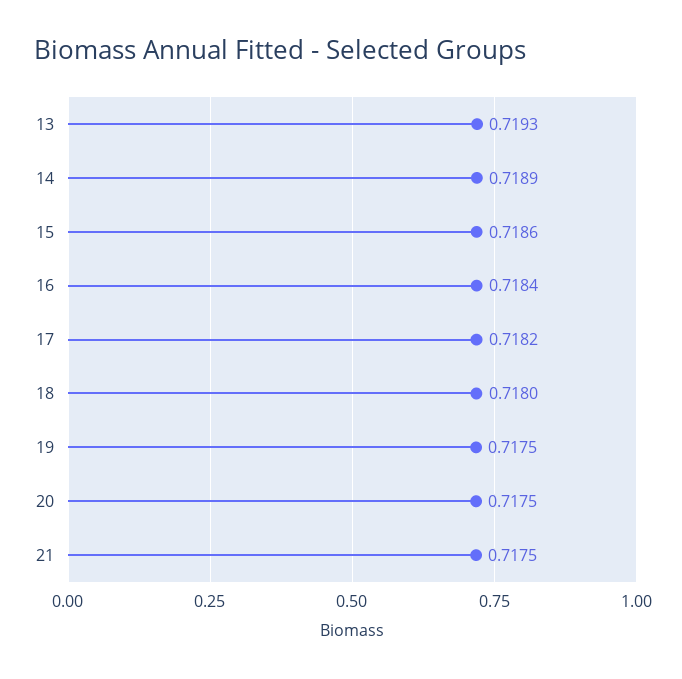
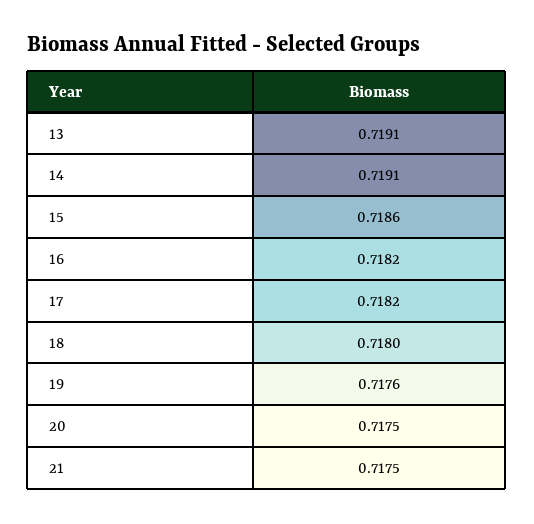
13: 0.7193 -> 0.7191
14: 0.7189 -> 0.7191
16: 0.7184 -> 0.7182
19: 0.7175 -> 0.7176

